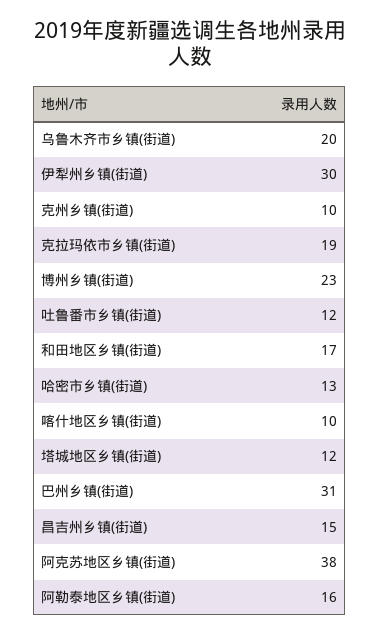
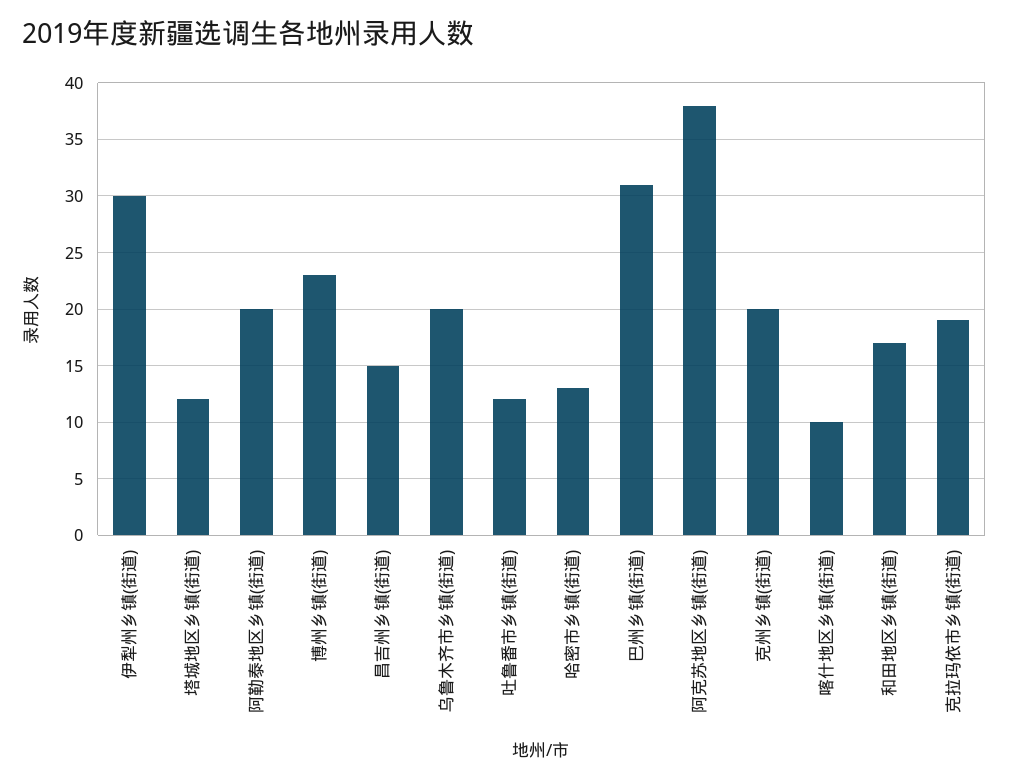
克州乡镇(街道): 10 -> 20
阿勒泰地区乡镇(街道): 16 -> 20

